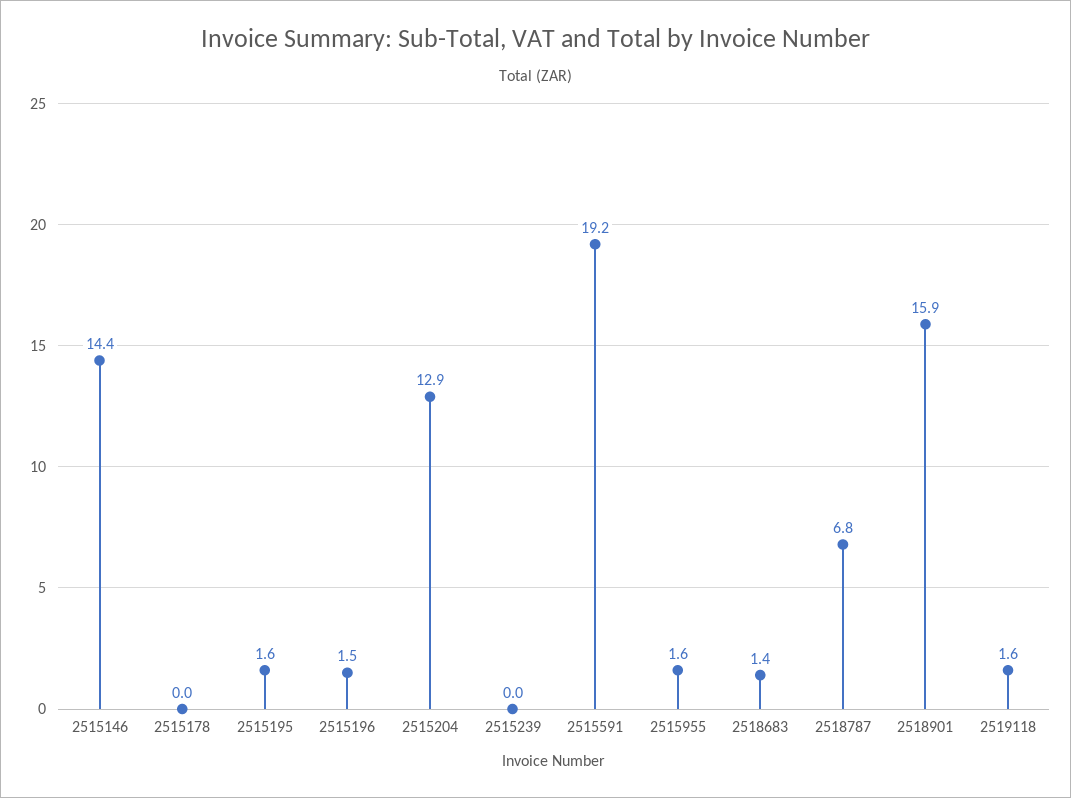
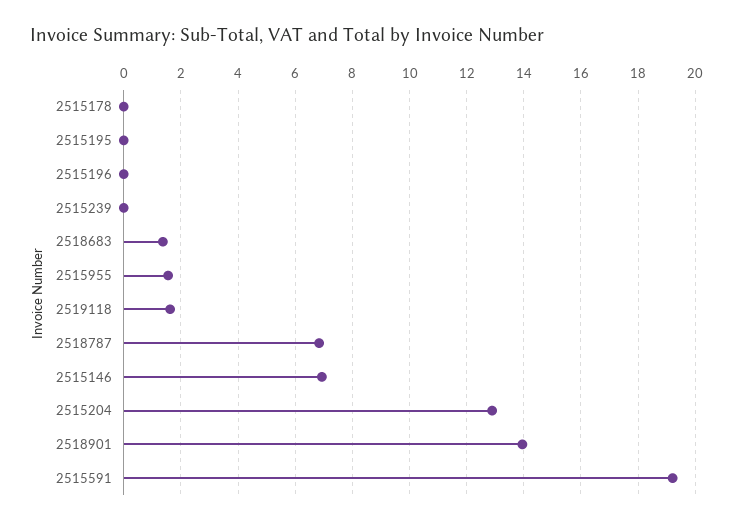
2515146: 14.4 -> 7
2515195: 1.6 -> 0
2515196: 1.5 -> 0
2518901: 15.9 -> 14

